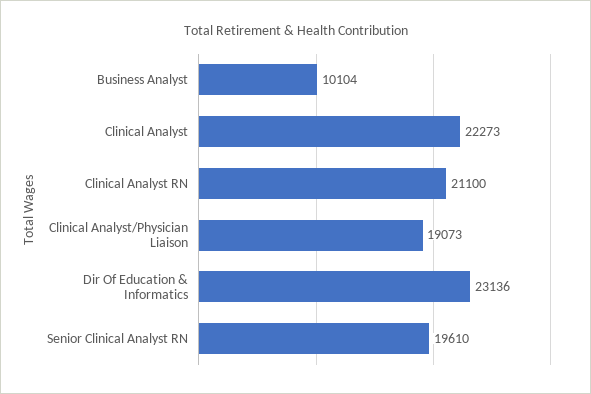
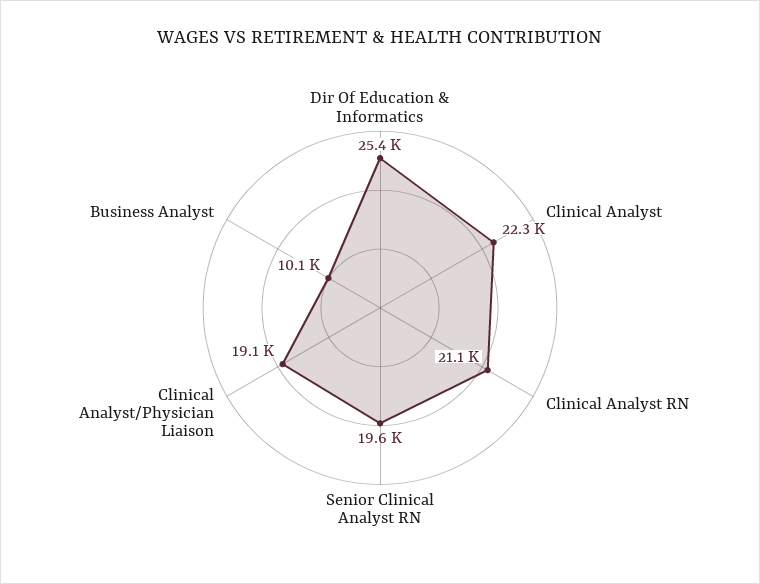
Dir Of Education & Informatics: 23136 -> 25400

